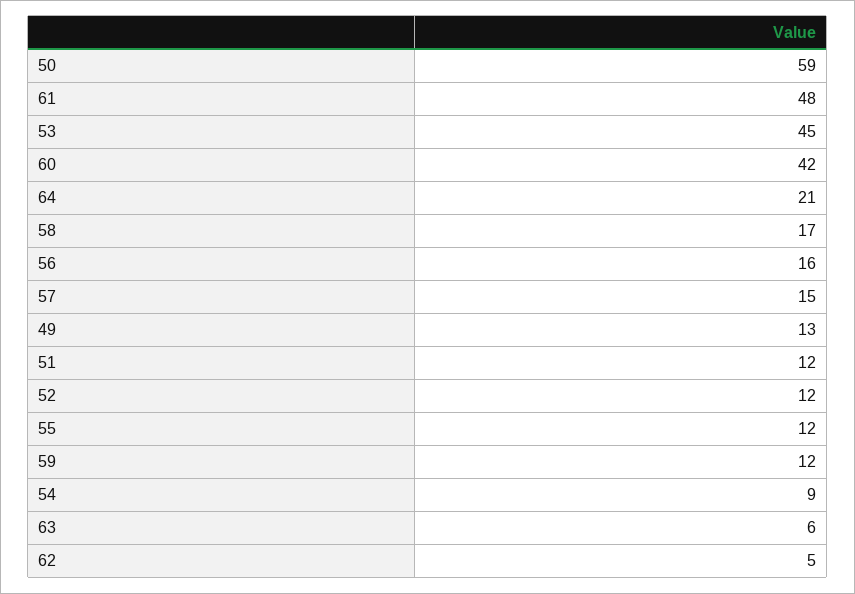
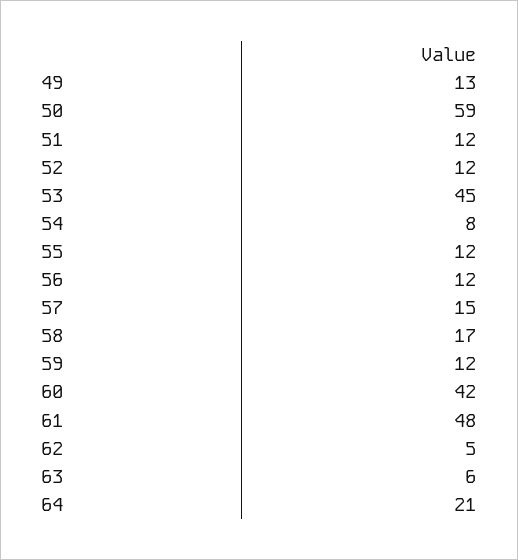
56: 16 -> 12
54: 9 -> 8

